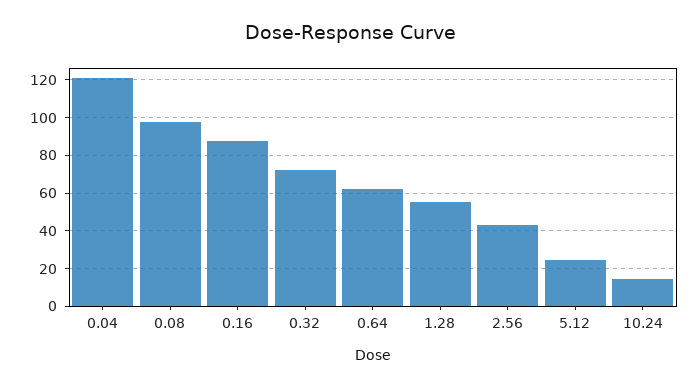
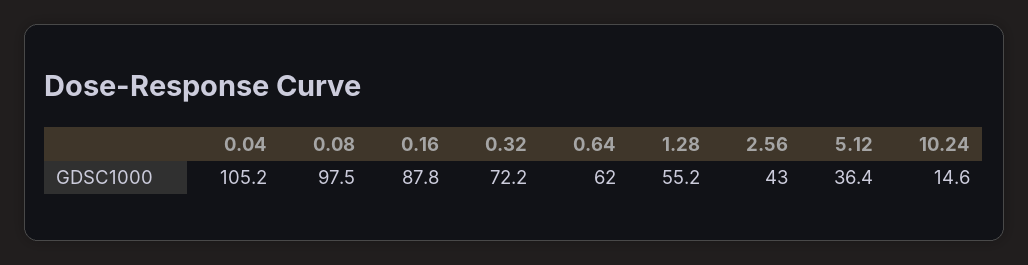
0.04: 120 -> 105.2
5.12: 25 -> 36.4

